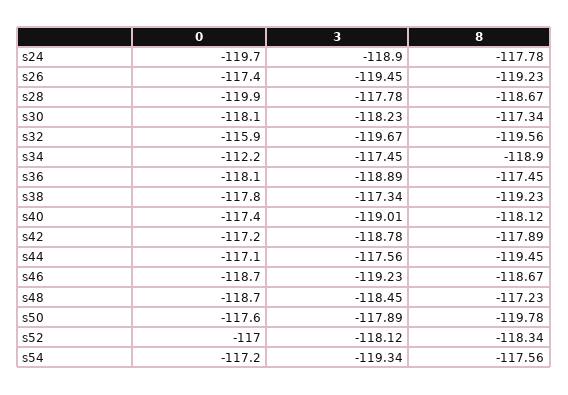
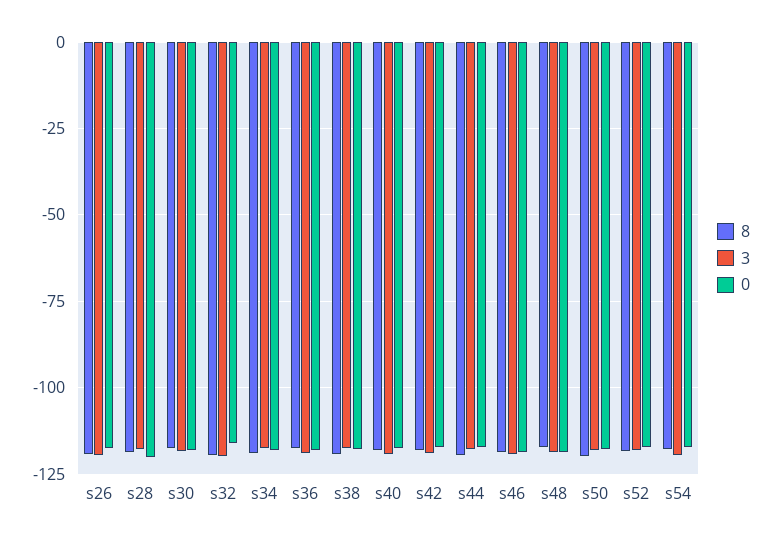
0, s24: -119.7 -> none
3, s24: -118.9 -> none
8, s24: -117.78 -> none
0, s34: -112.2 -> -117.5

